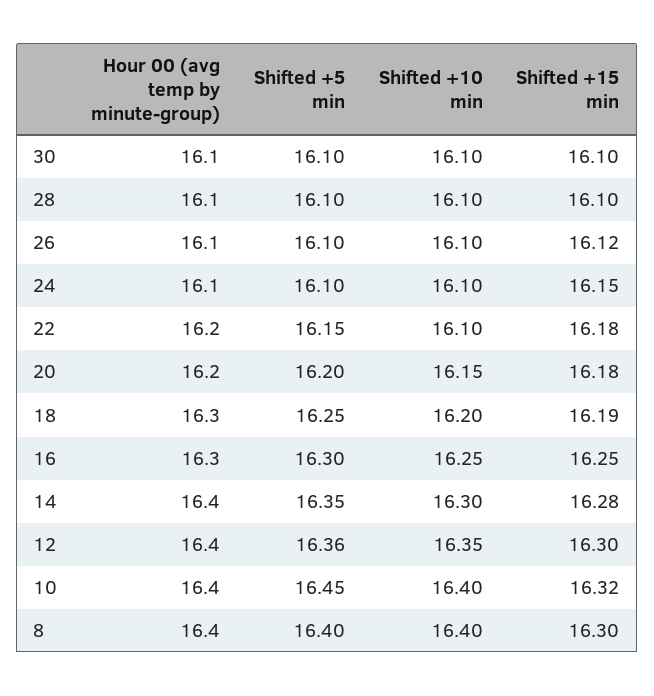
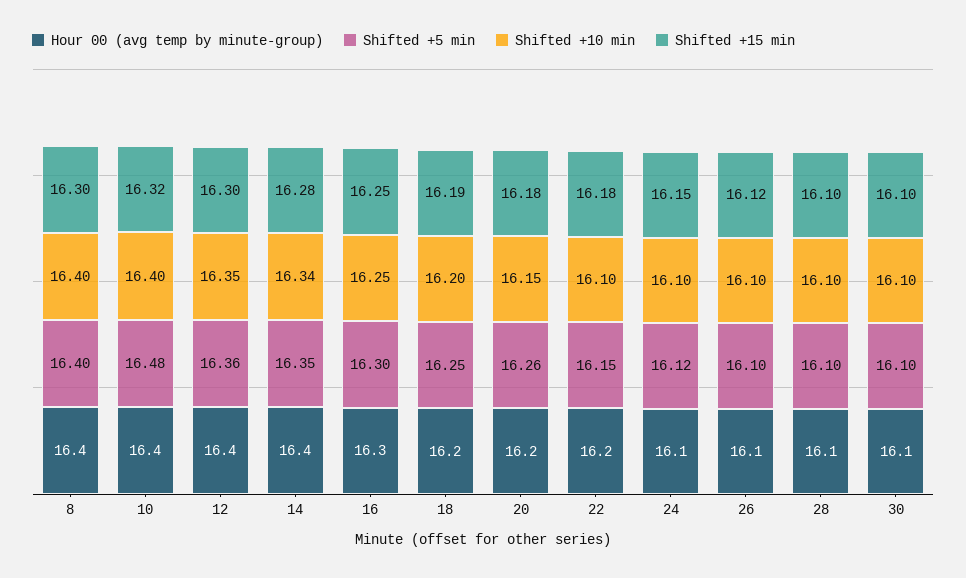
Shifted +5 min, 24: 16.1 -> 16.12
Shifted +5 min, 20: 16.2 -> 16.26
Hour 00 (avg temp by minute-group), 18: 16.3 -> 16.2
Shifted +10 min, 14: 16.3 -> 16.34
Shifted +5 min, 10: 16.45 -> 16.48

